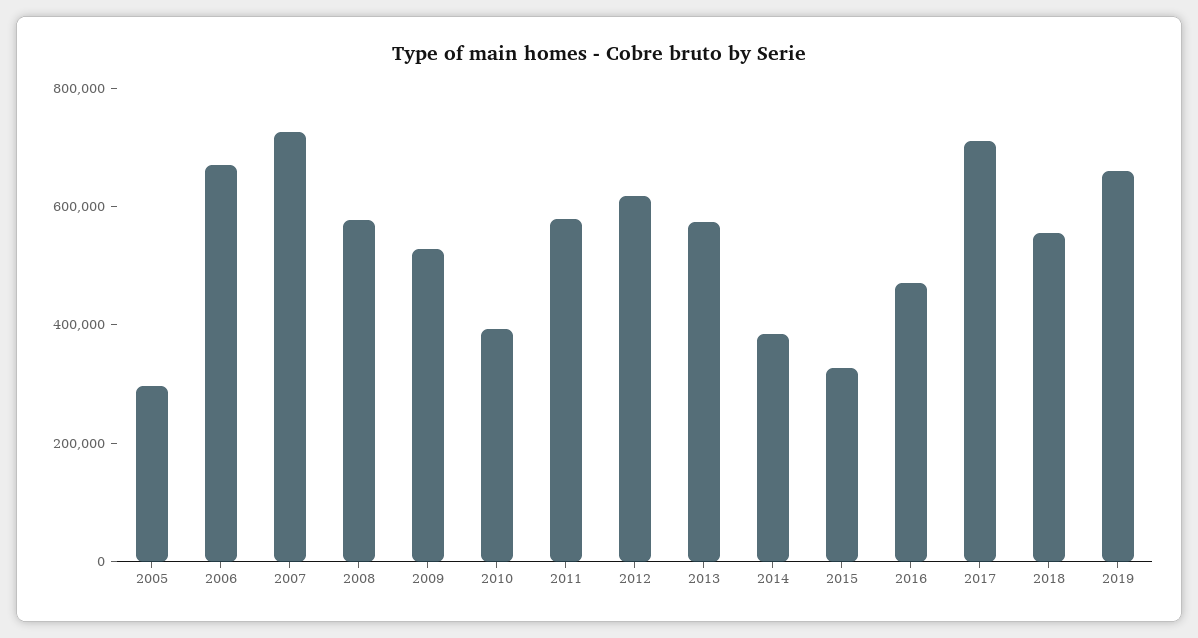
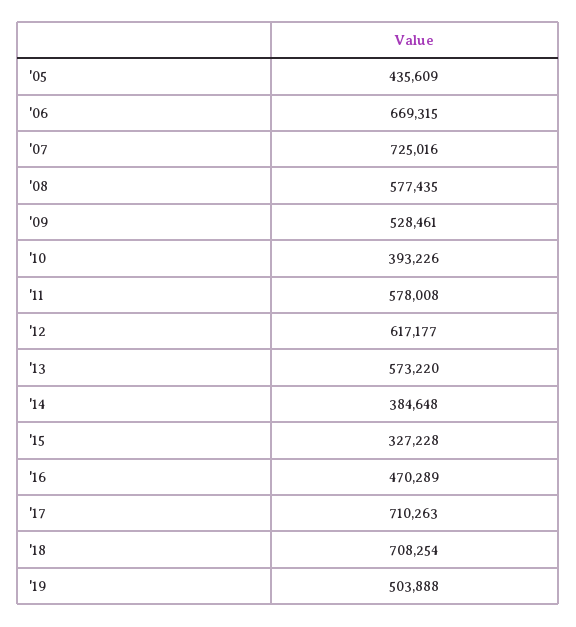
2005: 300000 -> 435609
2018: 550000 -> 708254
2019: 650000 -> 503888

